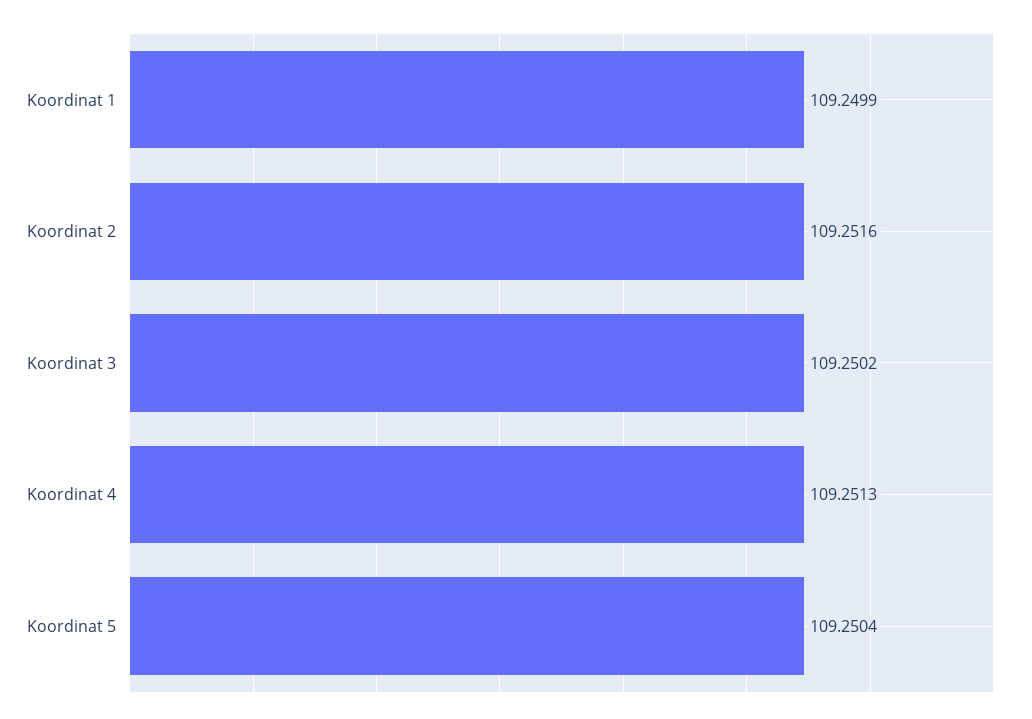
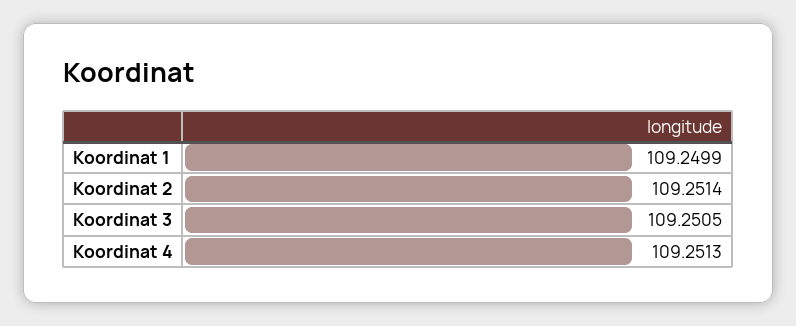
Koordinat 2: 109.2516 -> 109.2514
Koordinat 3: 109.2502 -> 109.2505
Koordinat 5: 109.2504 -> none

